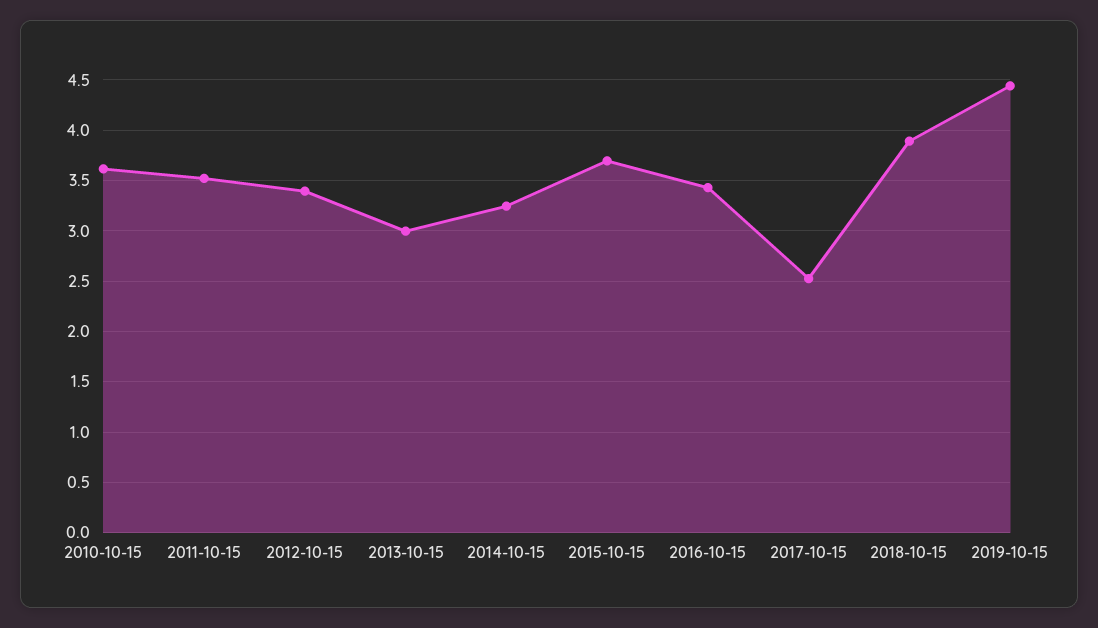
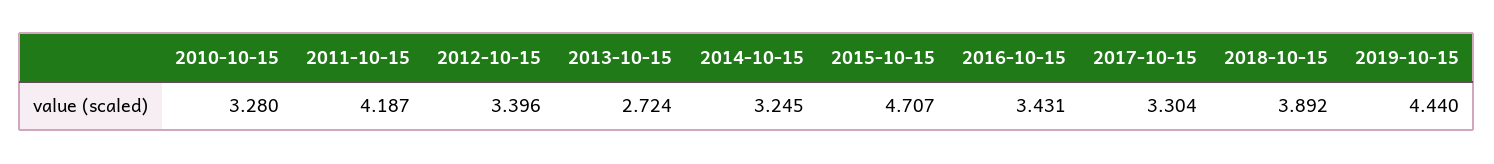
2010-10-15: 3.6 -> 3.28
2011-10-15: 3.5 -> 4.187
2013-10-15: 3 -> 2.724
2015-10-15: 3.7 -> 4.707
2017-10-15: 2.5 -> 3.304

